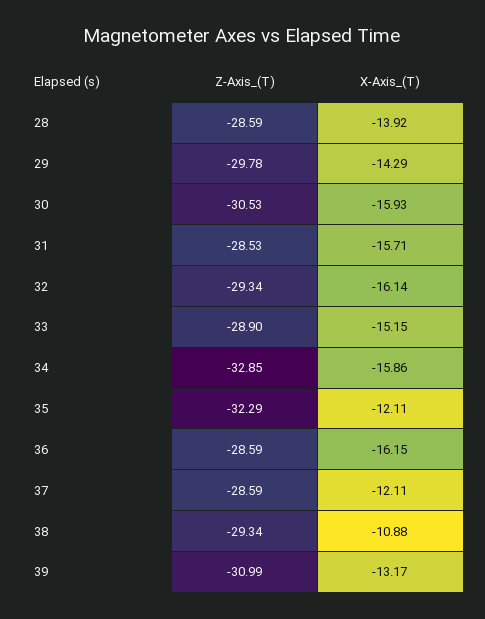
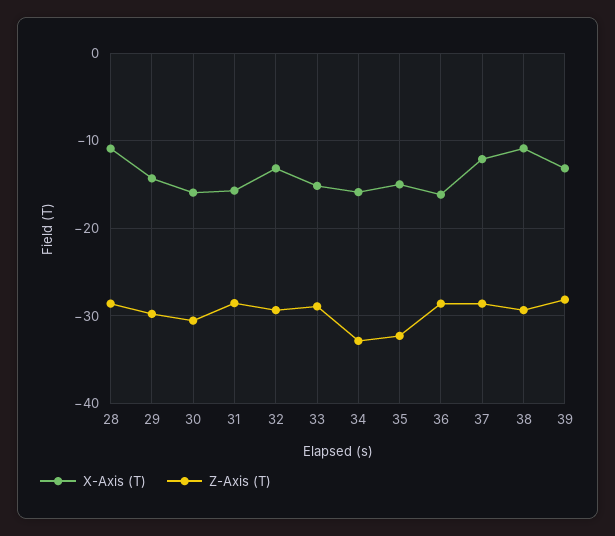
X-Axis_(T), 28: -13.92 -> -11
X-Axis_(T), 32: -16.14 -> -13
X-Axis_(T), 35: -12.11 -> -15
Z-Axis_(T), 39: -30.99 -> -28

